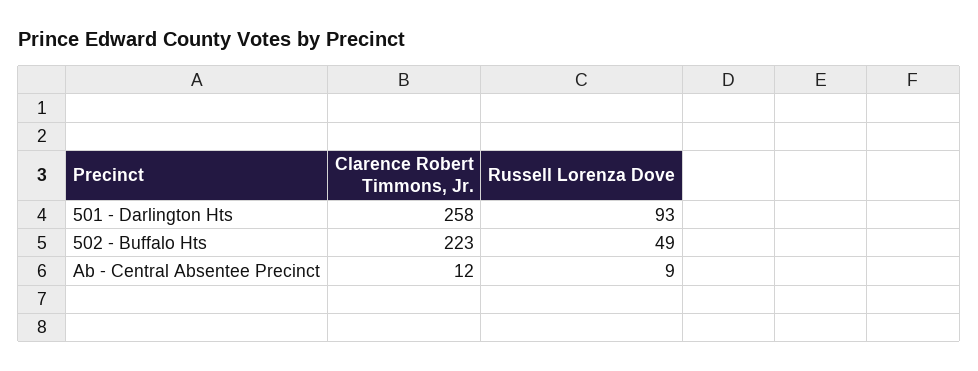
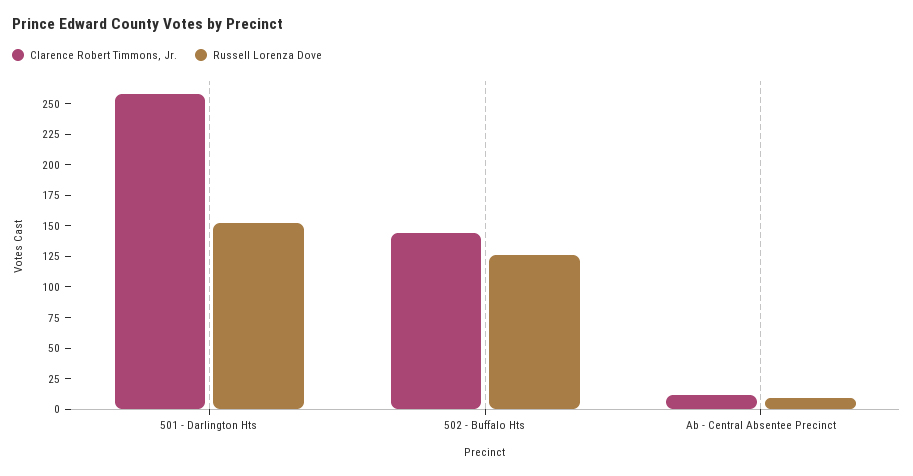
Russell Lorenza Dove, 501 - Darlington Hts: 93 -> 150
Clarence Robert Timmons, Jr., 502 - Buffalo Hts: 223 -> 150
Russell Lorenza Dove, 502 - Buffalo Hts: 49 -> 125

